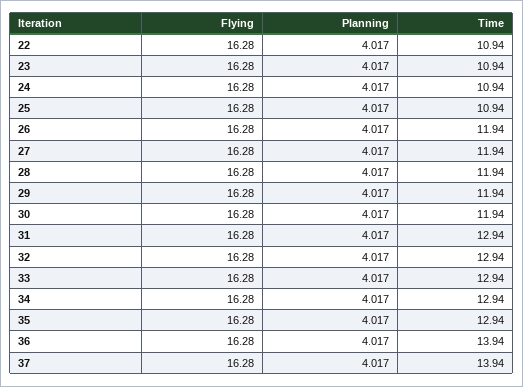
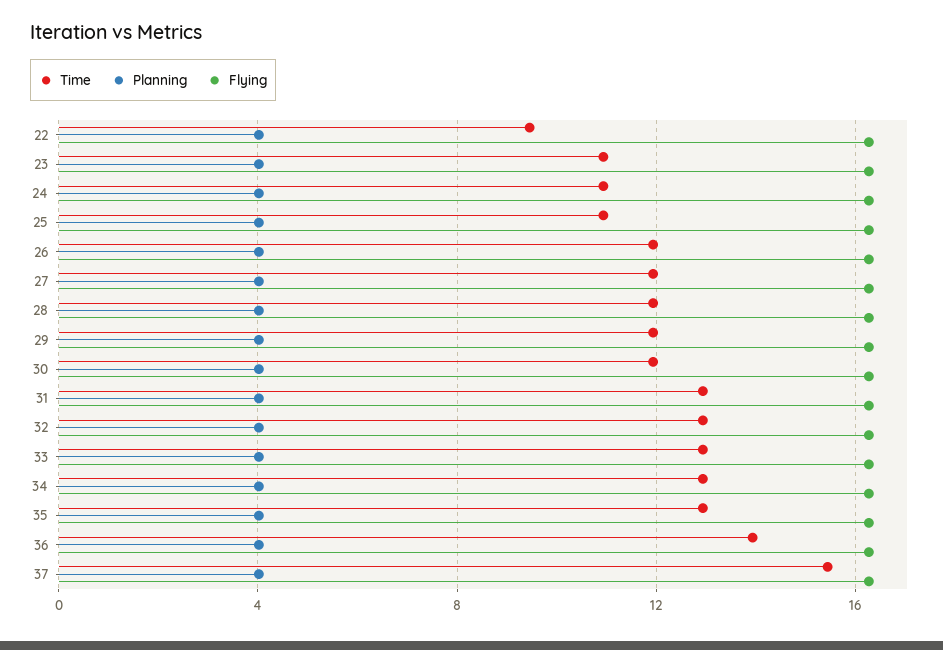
Time, 22: 10.94 -> 9.5
Time, 37: 13.94 -> 15.5

